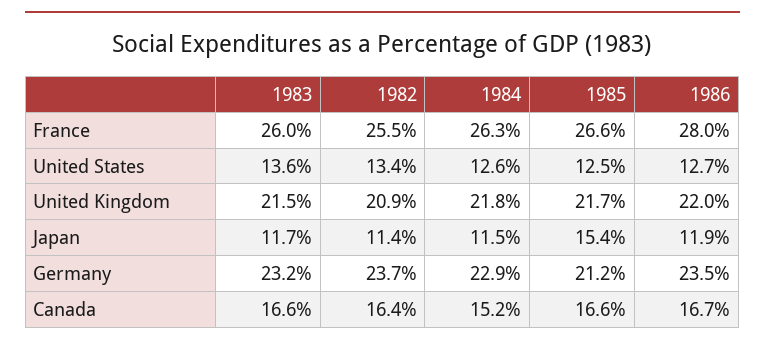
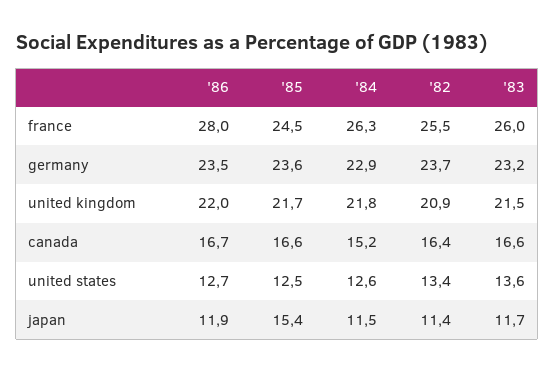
1985, France: 26.6 -> 24.5
1985, Germany: 21.2 -> 23.6

